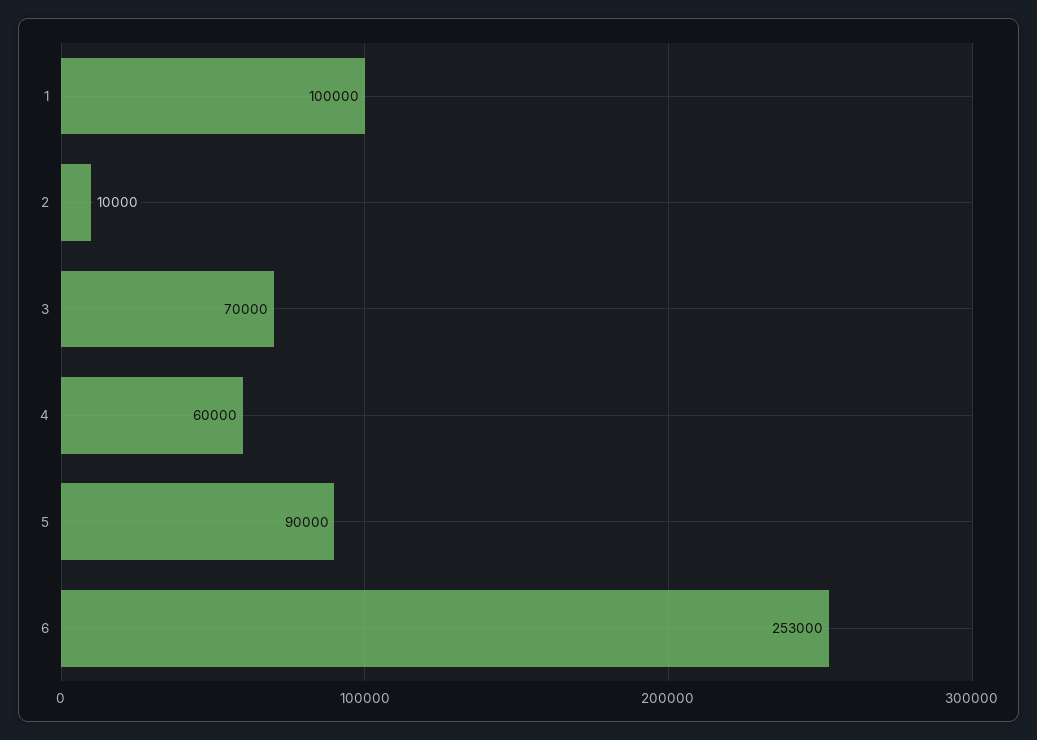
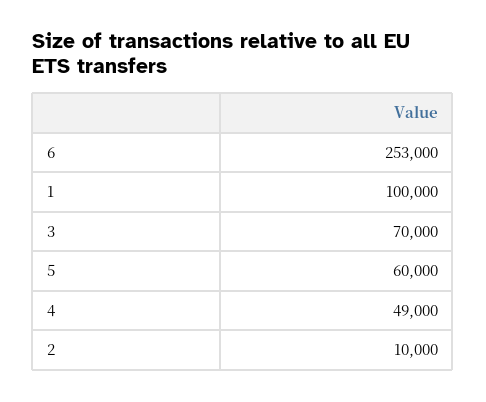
4: 60000 -> 49000
5: 90000 -> 60000

